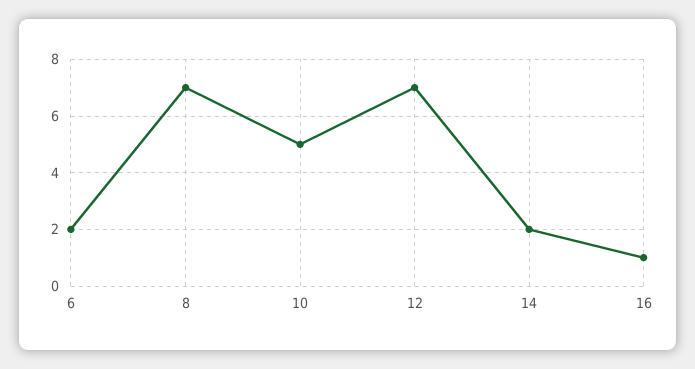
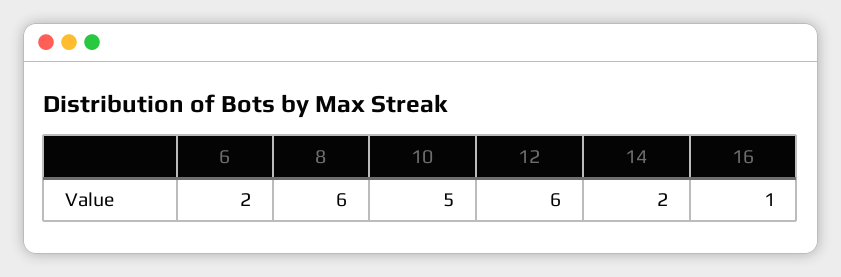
8: 7 -> 6
12: 7 -> 6

